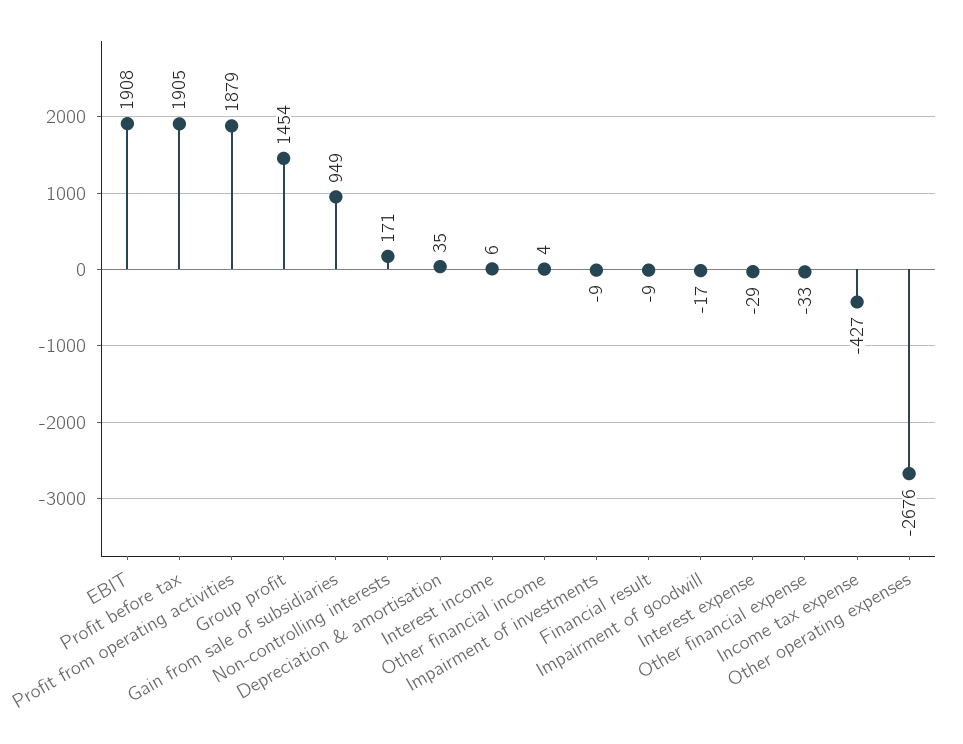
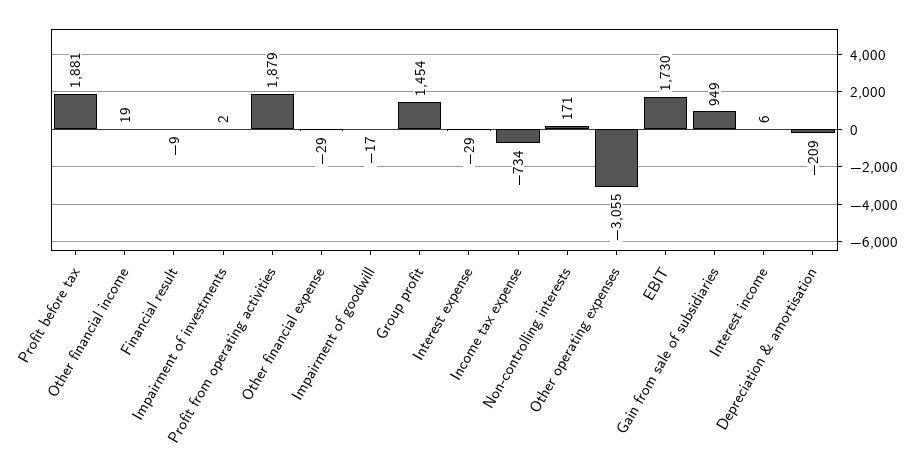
EBIT: 1908 -> 1730
Profit before tax: 1905 -> 1881
Depreciation & amortisation: 35 -> -209
Other financial income: 4 -> 19
Impairment of investments: -9 -> 2
Other financial expense: -33 -> -29
Income tax expense: -427 -> -734
Other operating expenses: -2676 -> -3055

